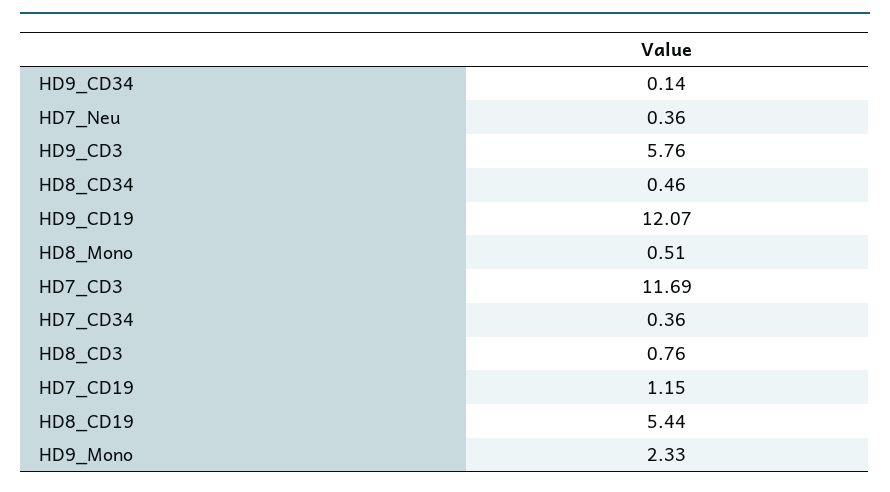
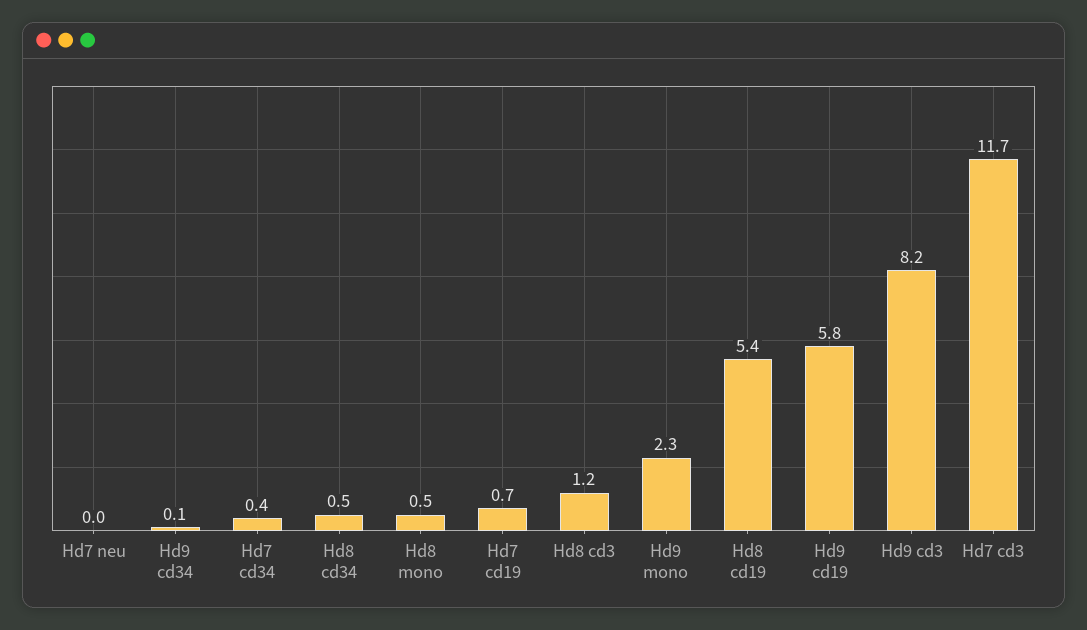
HD7_Neu: 0.36 -> 0
HD9_CD3: 5.76 -> 8.2
HD9_CD19: 12.07 -> 5.8
HD8_CD3: 0.76 -> 1.2
HD7_CD19: 1.15 -> 0.7

